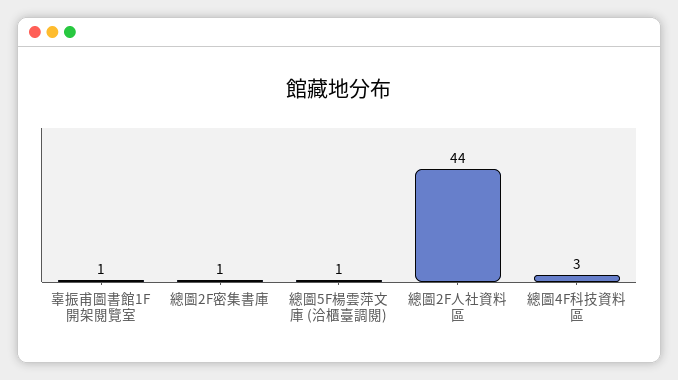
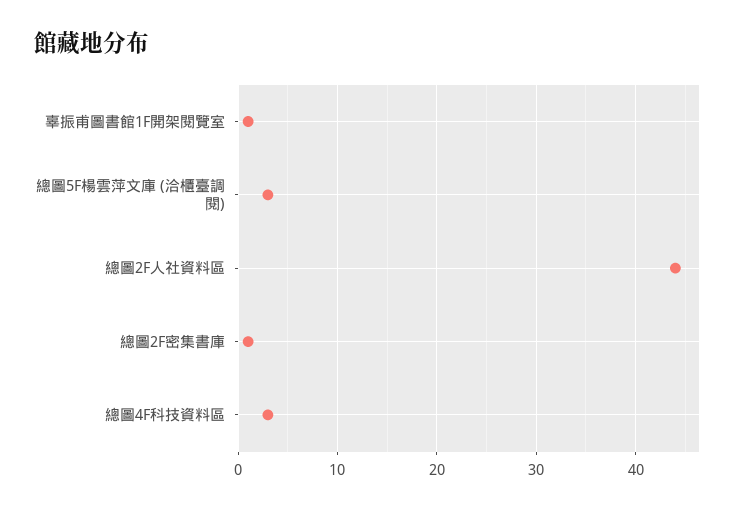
總圖5F楊雲萍文庫 (洽櫃臺調閱): 1 -> 3

